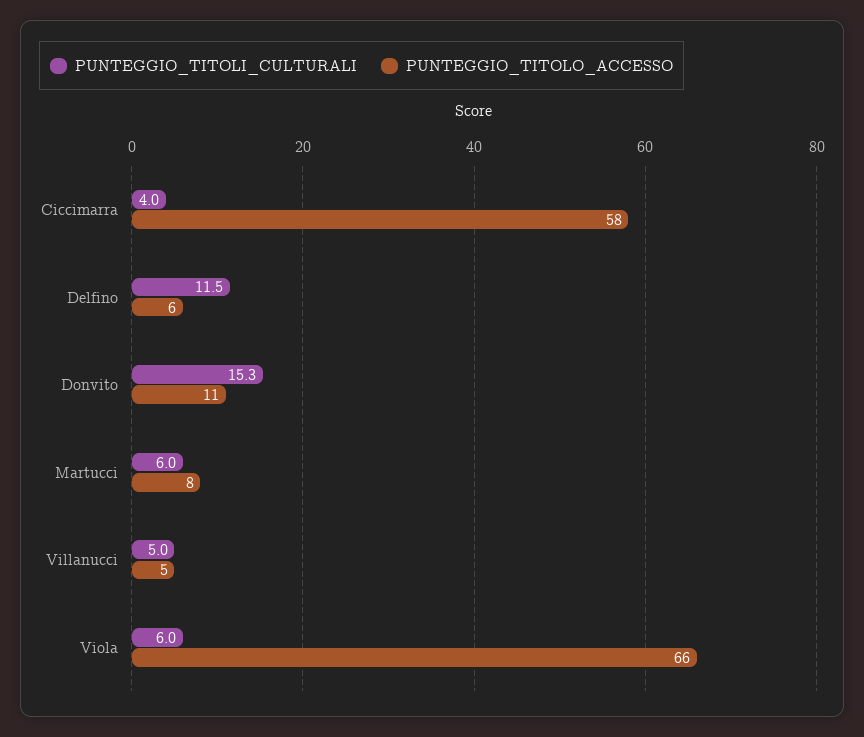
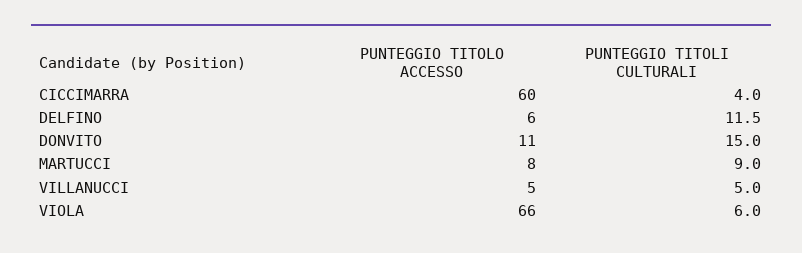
PUNTEGGIO_TITOLO_ACCESSO, Ciccimarra: 58 -> 60
PUNTEGGIO_TITOLI_CULTURALI, Donvito: 15.3 -> 15
PUNTEGGIO_TITOLI_CULTURALI, Martucci: 6 -> 9

